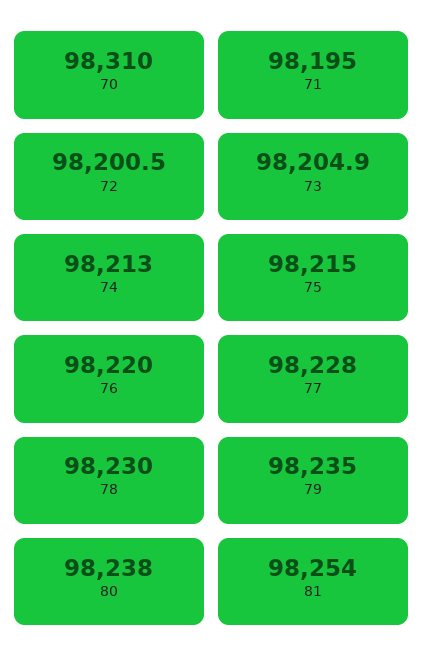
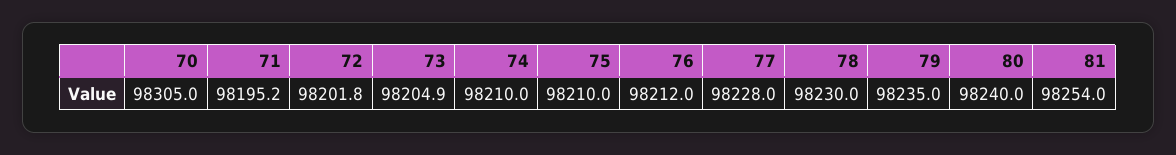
70: 98310 -> 98305
71: 98195 -> 98195.2
72: 98200.5 -> 98201.8
74: 98213 -> 98210
75: 98215 -> 98210
76: 98220 -> 98212
80: 98238 -> 98240

